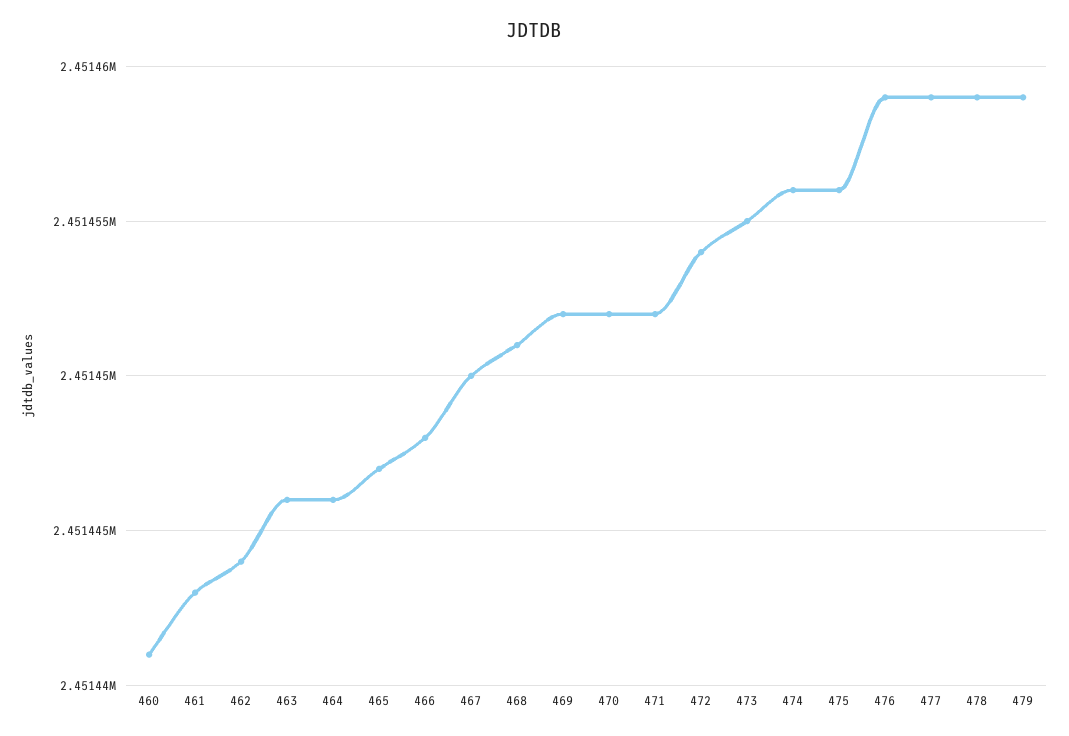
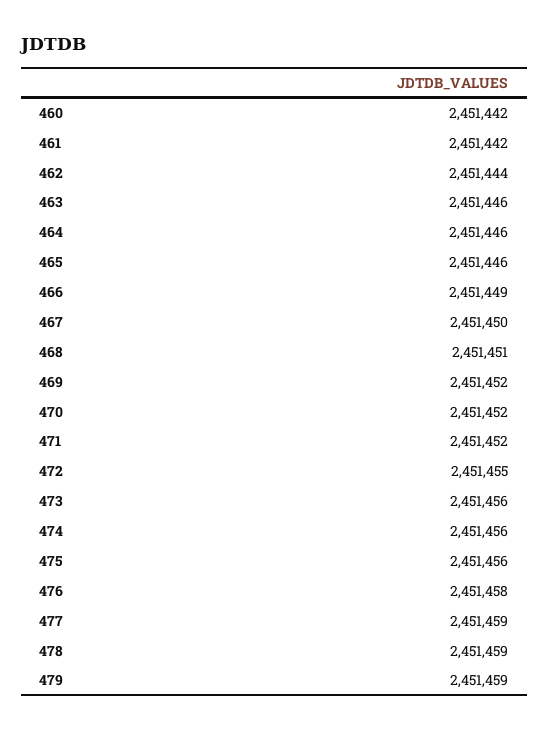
460: 2451441 -> 2451442
461: 2451443 -> 2451442
465: 2451447 -> 2451446
466: 2451448 -> 2451449
472: 2451454 -> 2451455
473: 2451455 -> 2451456
476: 2451459 -> 2451458

